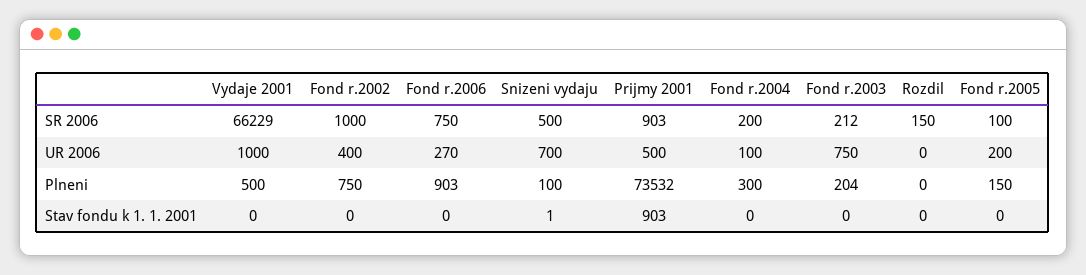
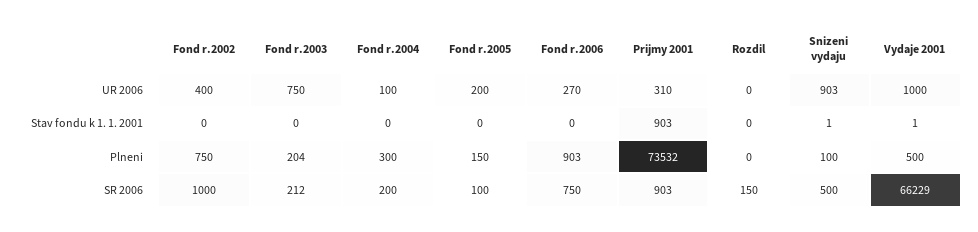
Snizeni vydaju, UR 2006: 700 -> 903
Prijmy 2001, UR 2006: 500 -> 310
Vydaje 2001, Stav fondu k 1. 1. 2001: 0 -> 1

